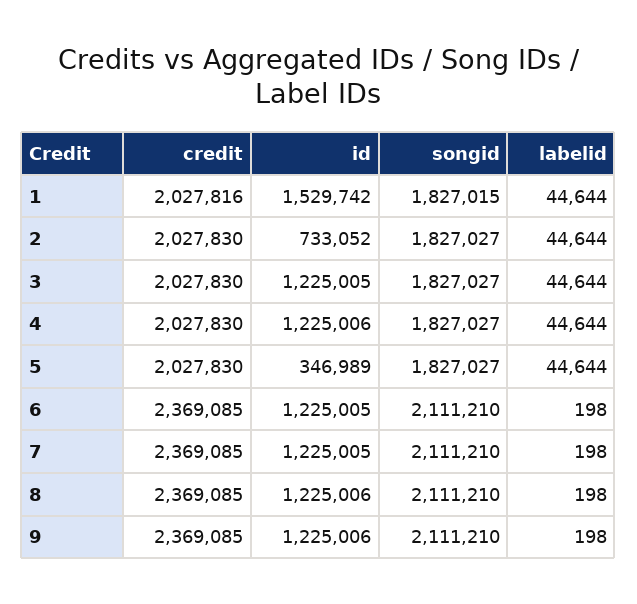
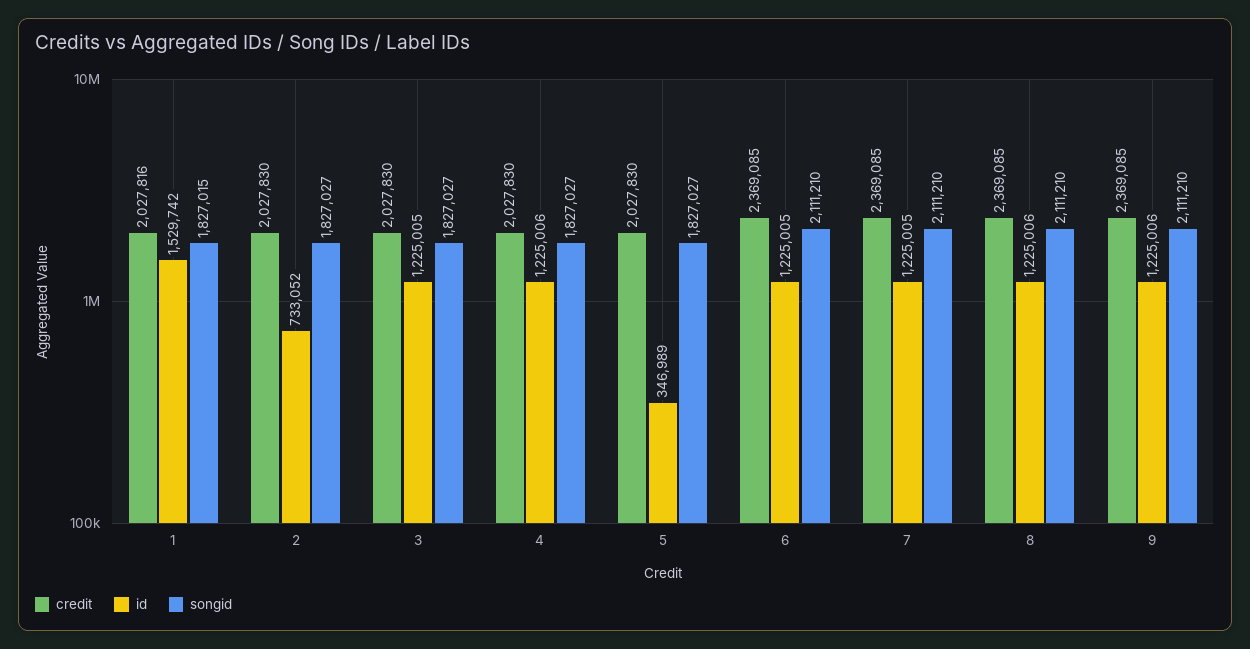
labelid, 1: 44644 -> none
labelid, 2: 44644 -> none
labelid, 3: 44644 -> none
labelid, 4: 44644 -> none
labelid, 5: 44644 -> none
labelid, 6: 198 -> none
labelid, 7: 198 -> none
labelid, 8: 198 -> none
labelid, 9: 198 -> none

